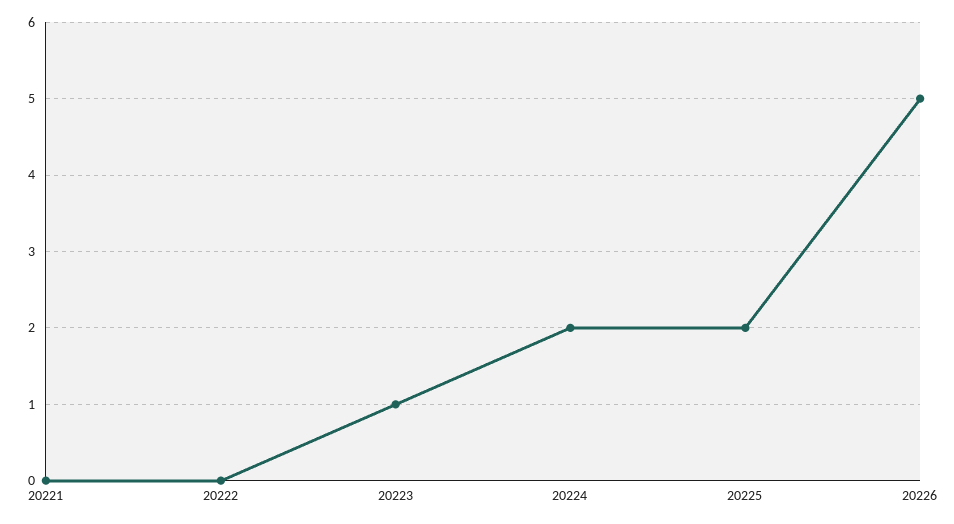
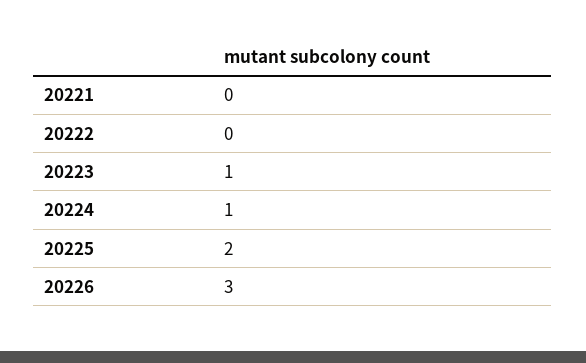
20224: 2 -> 1
20226: 5 -> 3

